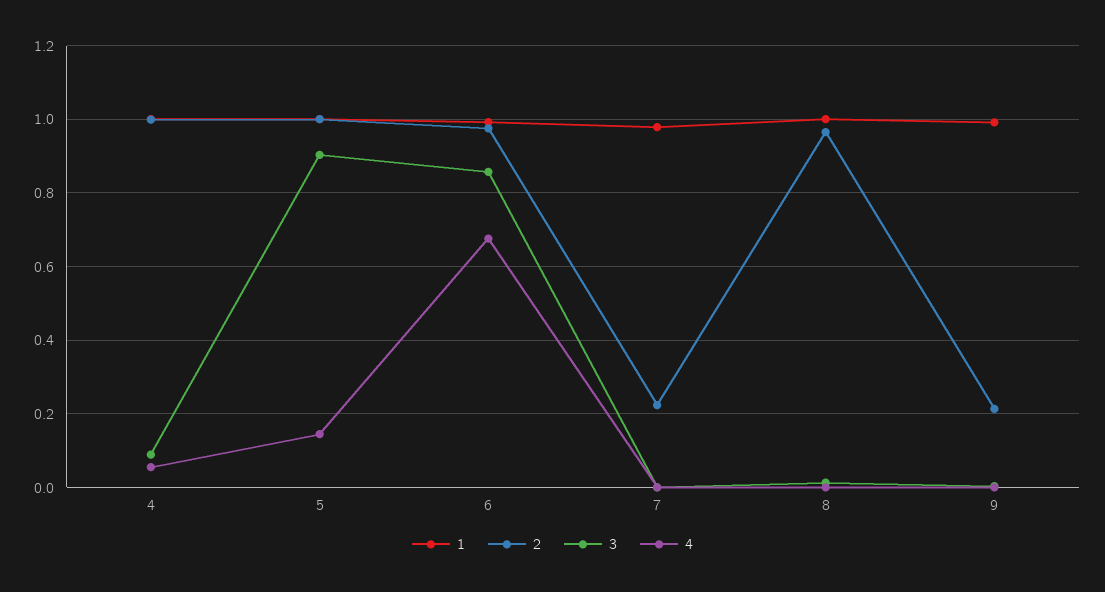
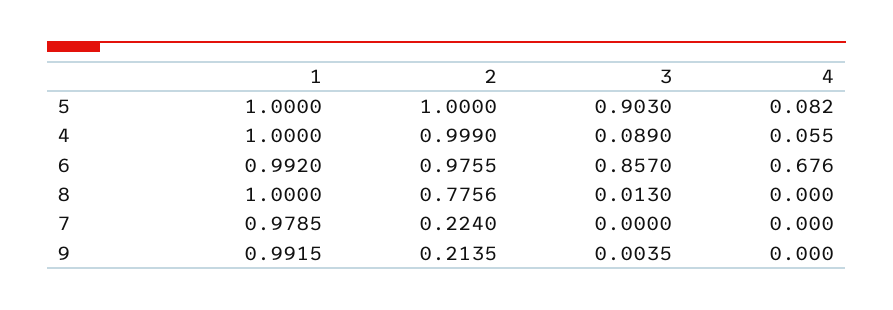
4, 5: 0.14 -> 0.082
2, 8: 0.96 -> 0.7756

